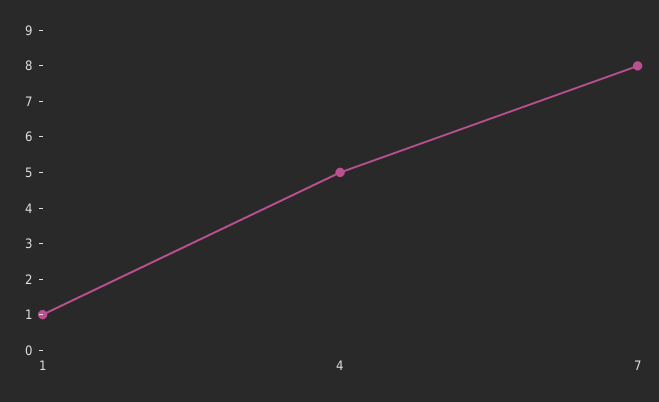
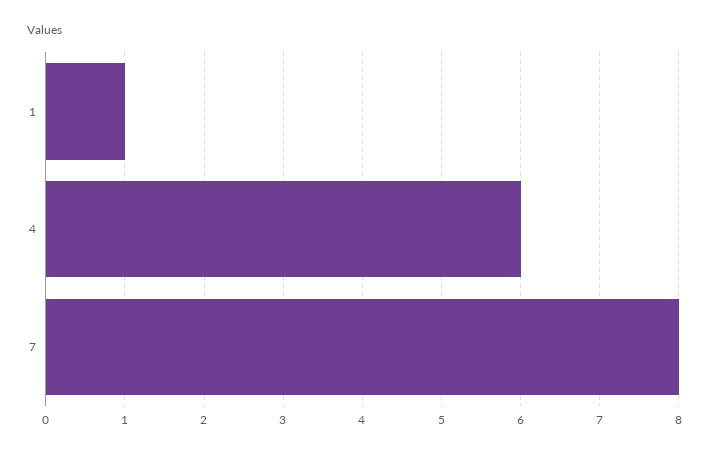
4: 5 -> 6

